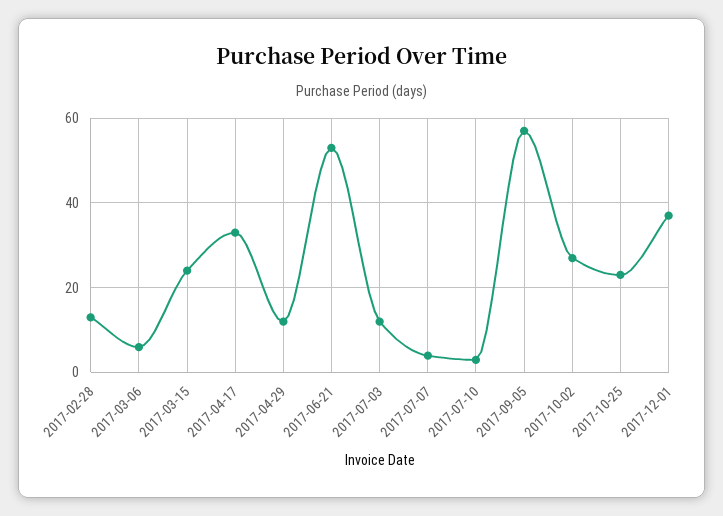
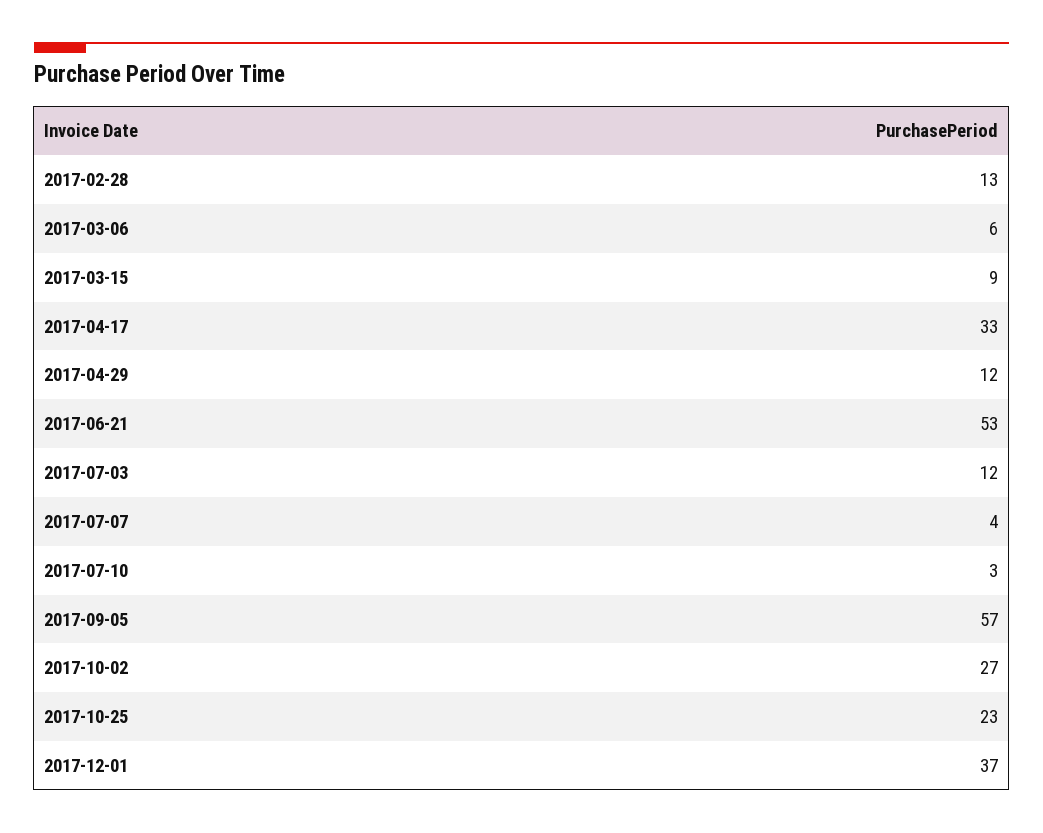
2017-03-15: 25 -> 9

